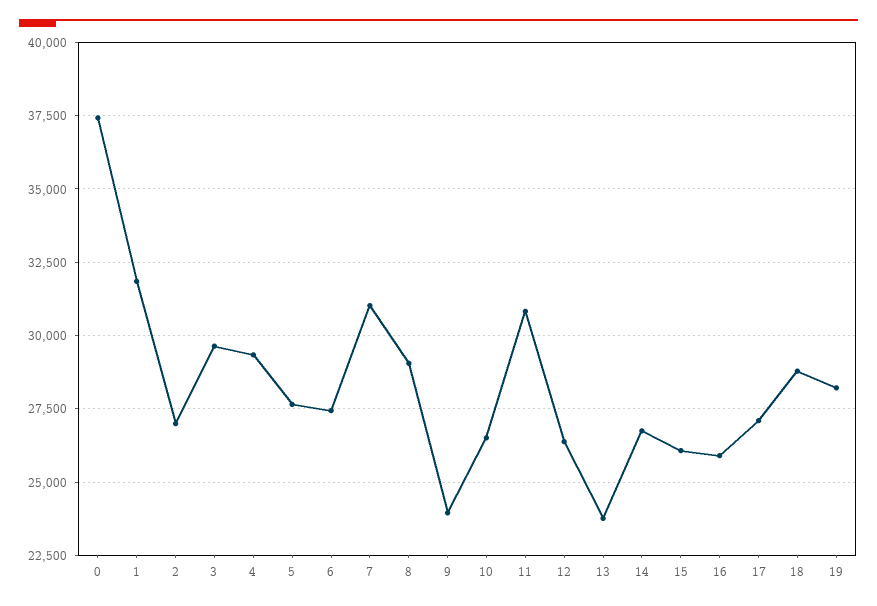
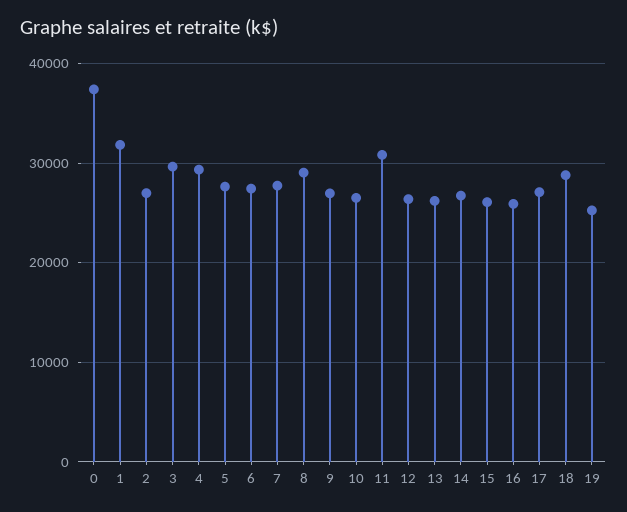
7: 31000 -> 28000
9: 24000 -> 27000
13: 23750 -> 26000
19: 28250 -> 25000

